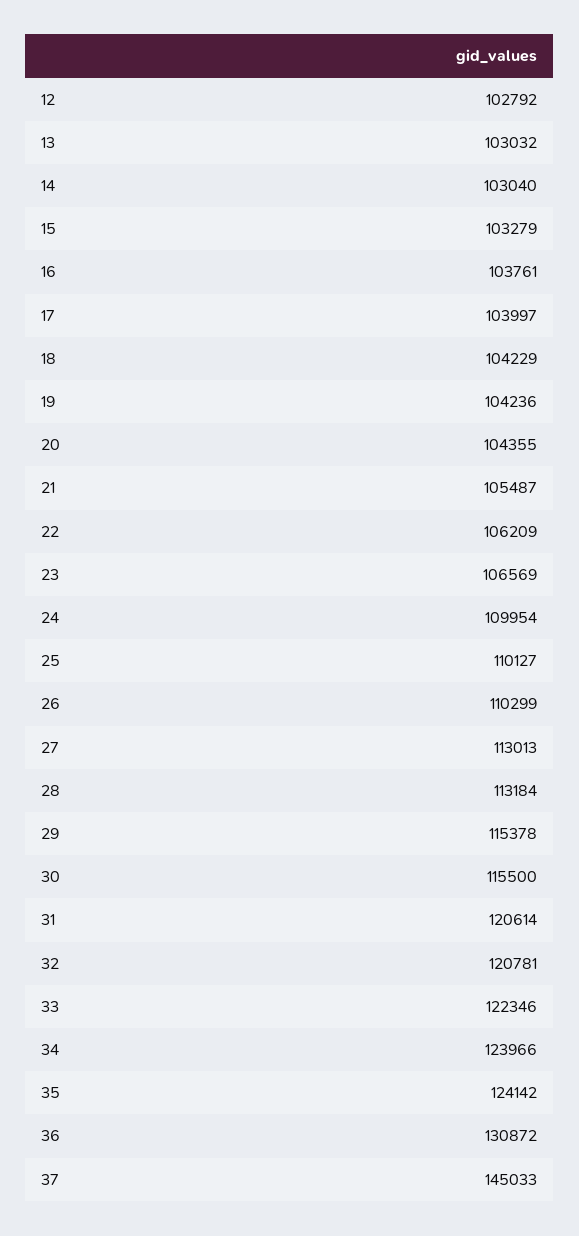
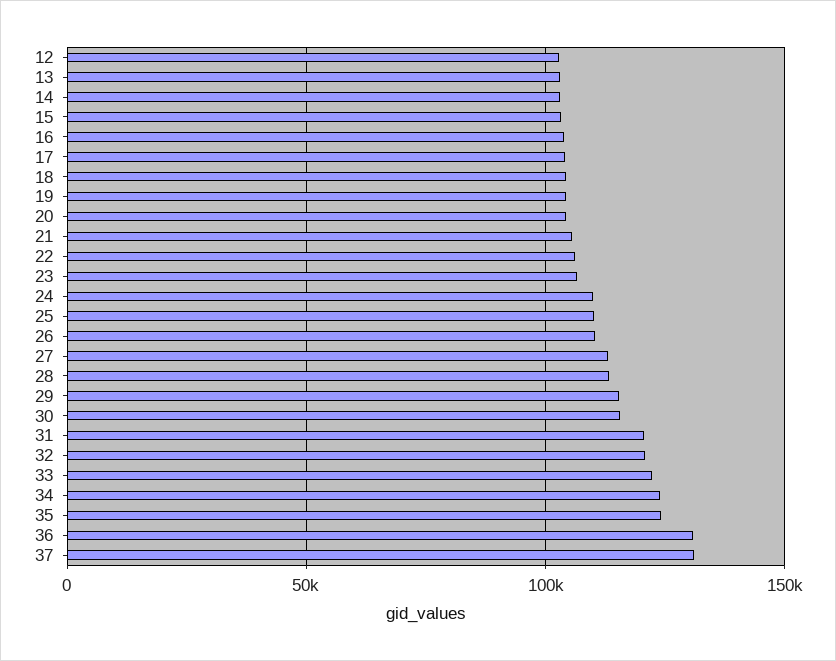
37: 145033 -> 130000

